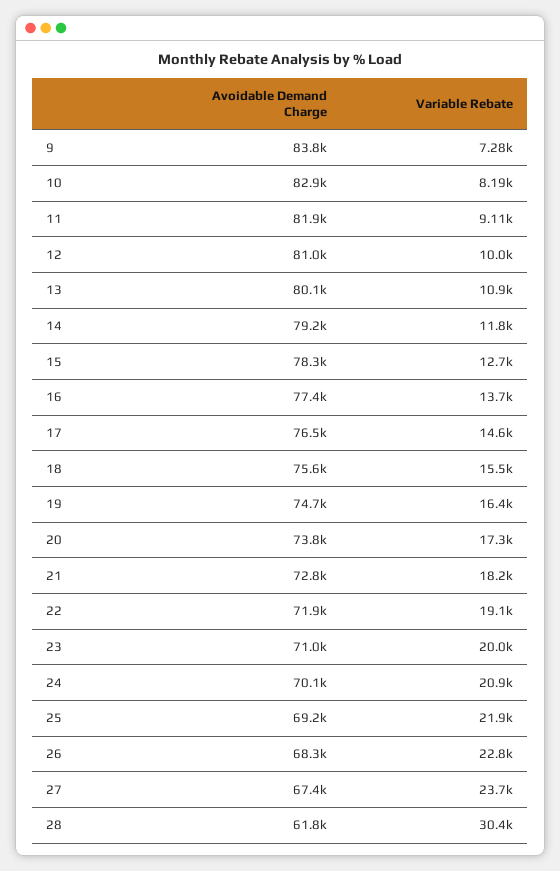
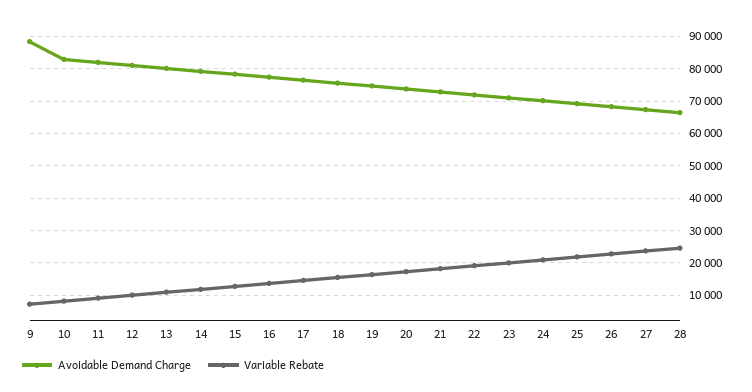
Avoidable Demand Charge, 9: 83800 -> 88000
Avoidable Demand Charge, 28: 61800 -> 66000
Variable Rebate, 28: 30400 -> 24000

